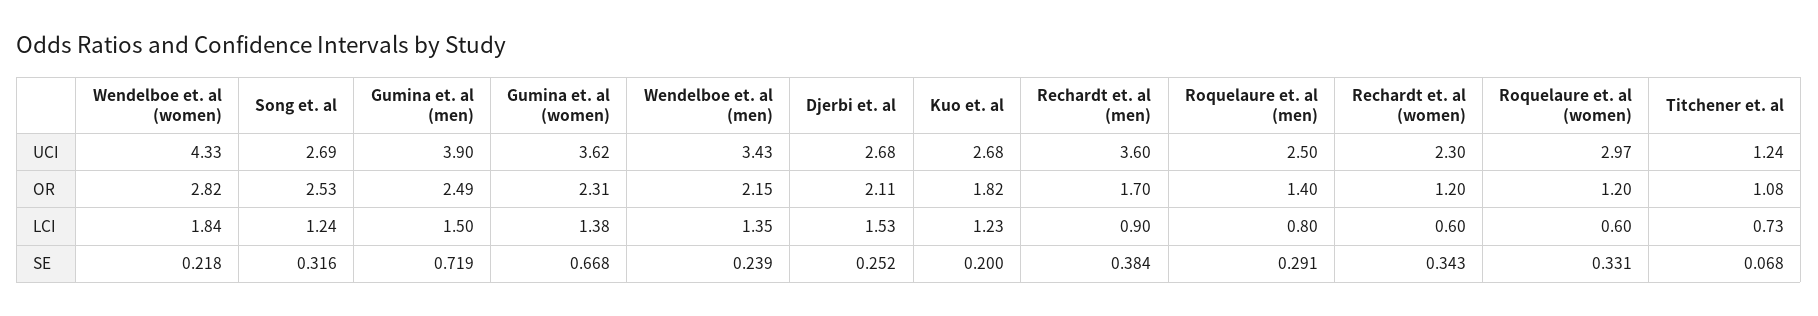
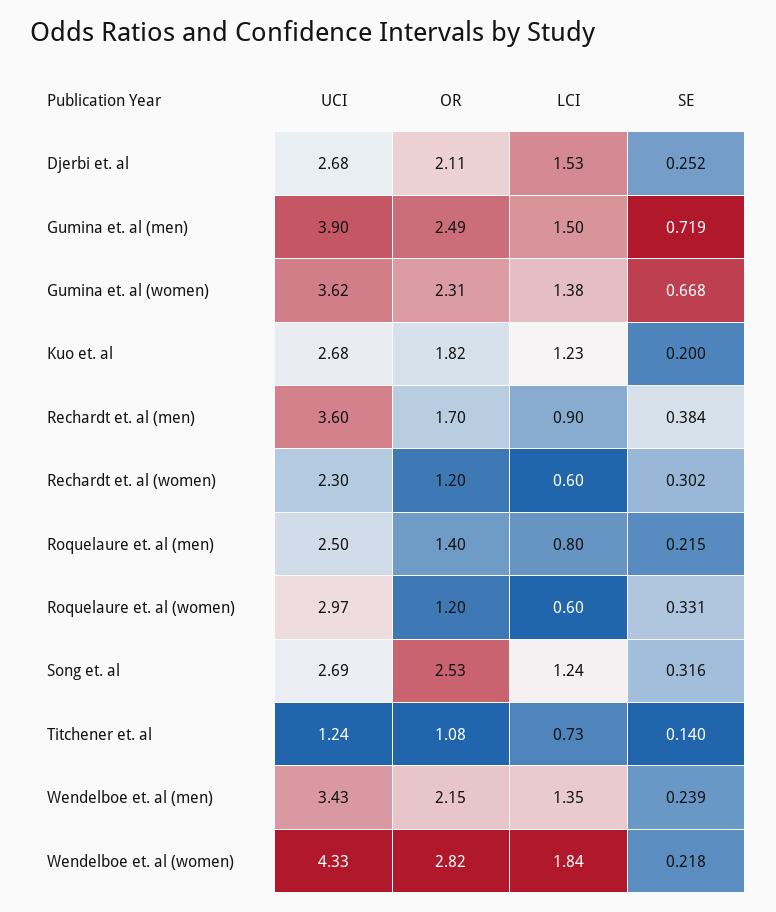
Roquelaure et. al (men), SE: 0.291 -> 0.215
Rechardt et. al (women), SE: 0.343 -> 0.302
Titchener et. al, SE: 0.068 -> 0.14

